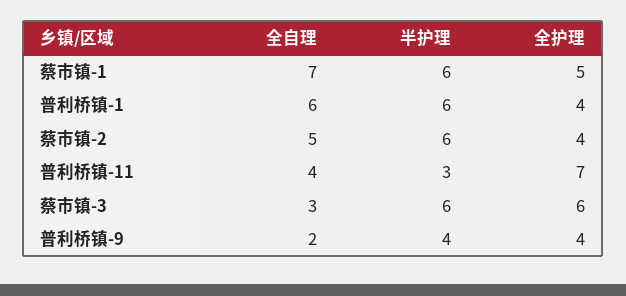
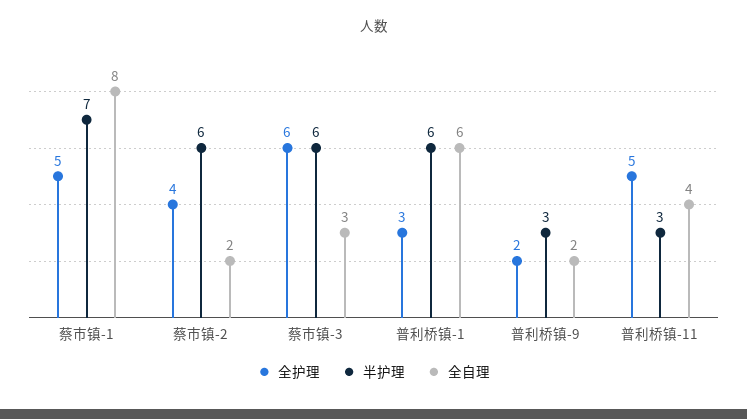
全自理, 蔡市镇-1: 7 -> 8
半护理, 蔡市镇-1: 6 -> 7
全护理, 普利桥镇-1: 4 -> 3
全自理, 蔡市镇-2: 5 -> 2
全护理, 普利桥镇-11: 7 -> 5
半护理, 普利桥镇-9: 4 -> 3
全护理, 普利桥镇-9: 4 -> 2

